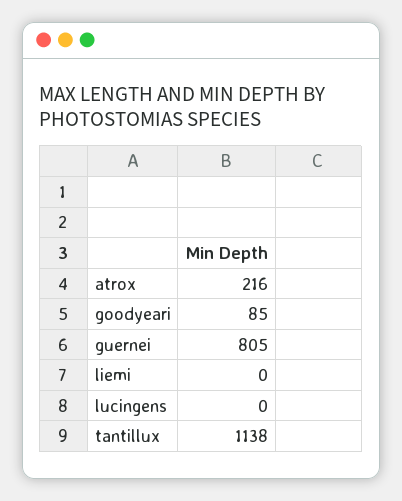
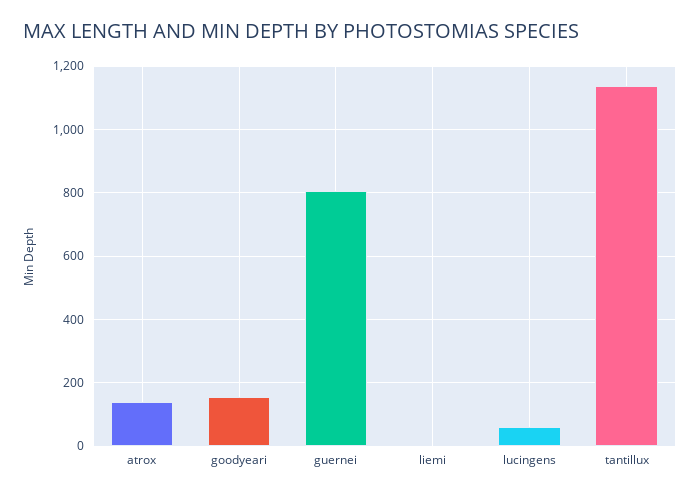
atrox: 216 -> 140
goodyeari: 85 -> 160
lucingens: 0 -> 60

